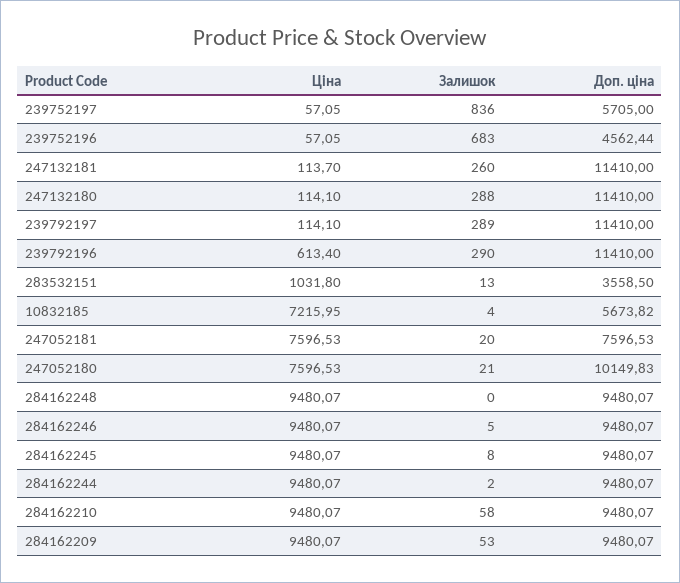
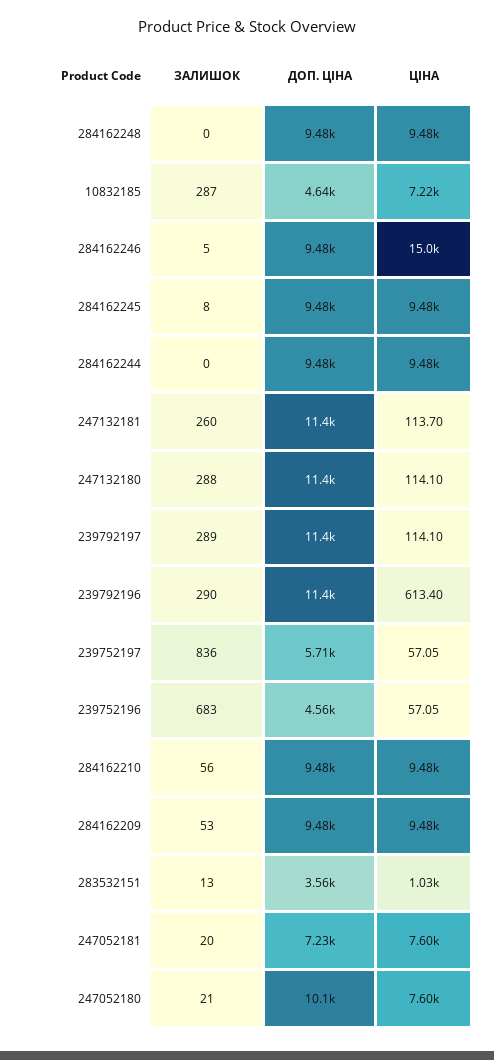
Залишок, 10832185: 4 -> 287
Доп. ціна, 10832185: 5673.82 -> 4640
Доп. ціна, 247052181: 7596.53 -> 7230
Ціна, 284162246: 9480.07 -> 15000
Залишок, 284162244: 2 -> 0
Залишок, 284162210: 58 -> 56

